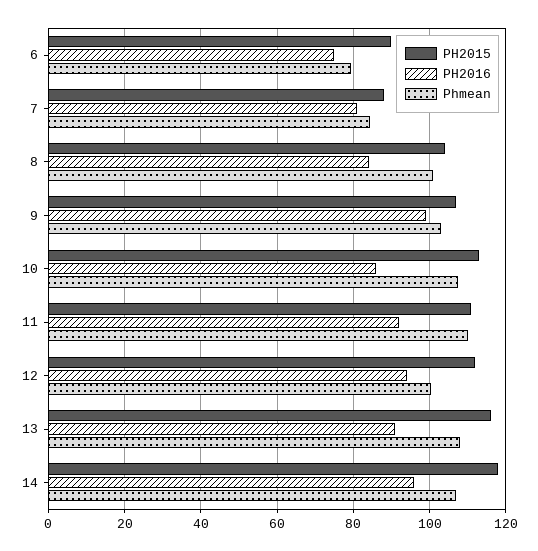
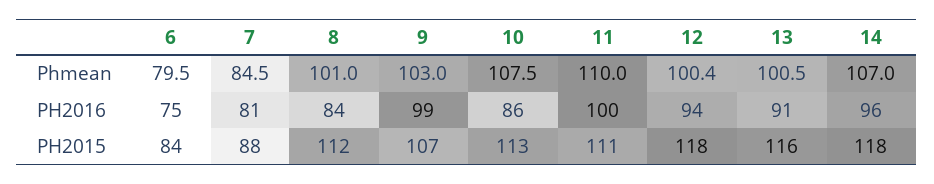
PH2015, 6: 90 -> 84
PH2015, 8: 104 -> 112
PH2016, 11: 92 -> 100
PH2015, 12: 112 -> 118
Phmean, 13: 108 -> 100.5

